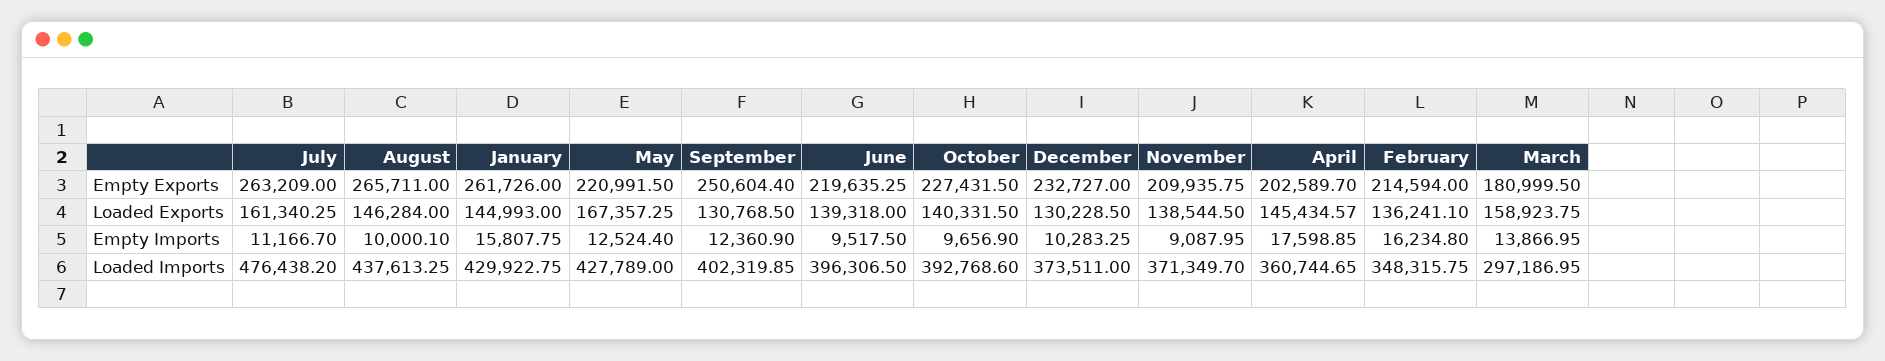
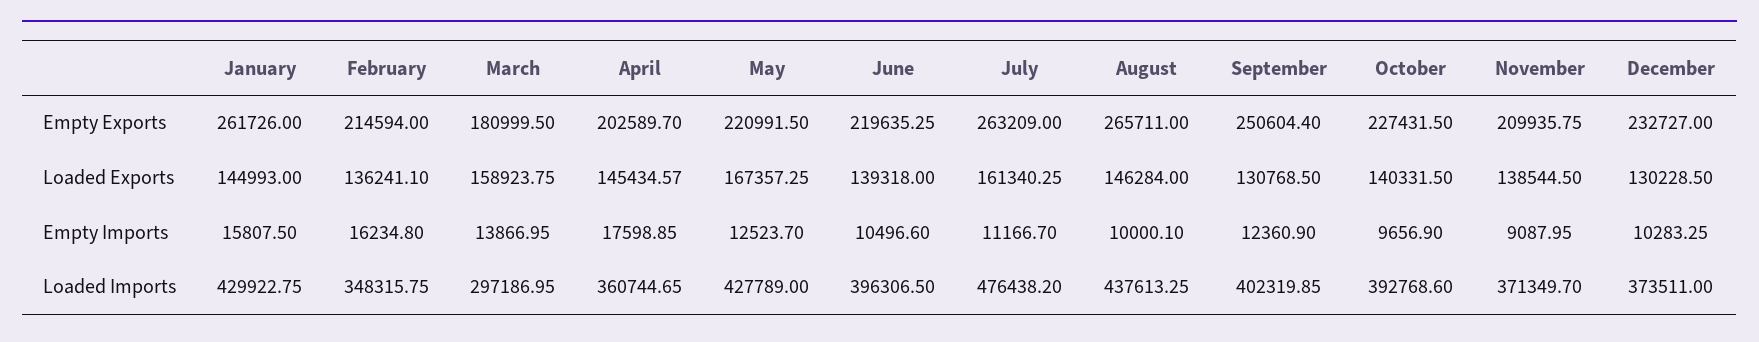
January, Empty Imports: 15807.75 -> 15807.5
May, Empty Imports: 12524.4 -> 12523.7
June, Empty Imports: 9517.5 -> 10496.6

